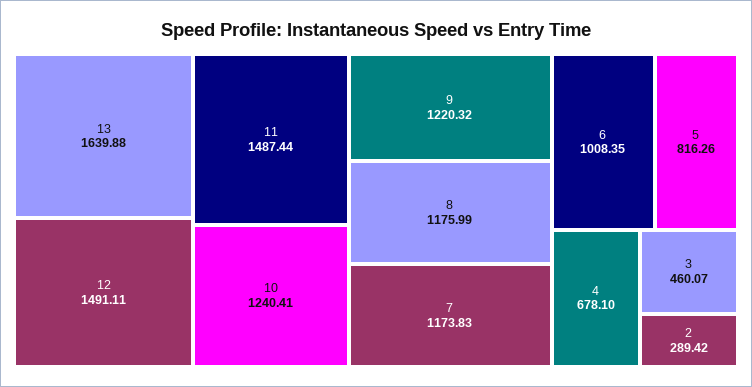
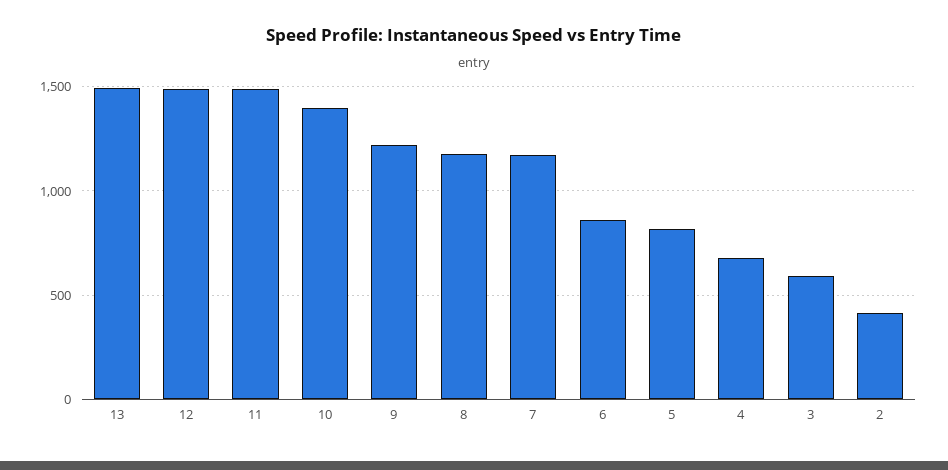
13: 1639.88 -> 1500
10: 1240.41 -> 1400
6: 1008.35 -> 850
3: 460.07 -> 600
2: 289.42 -> 400

